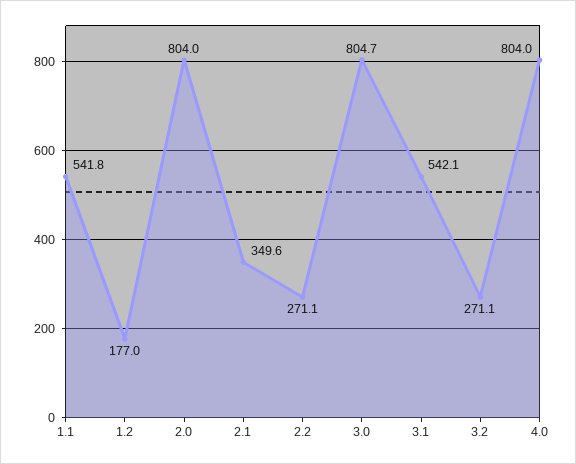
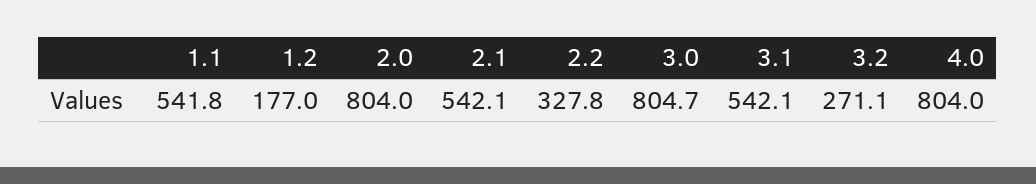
2.1: 349.6 -> 542.1
2.2: 271.1 -> 327.8

